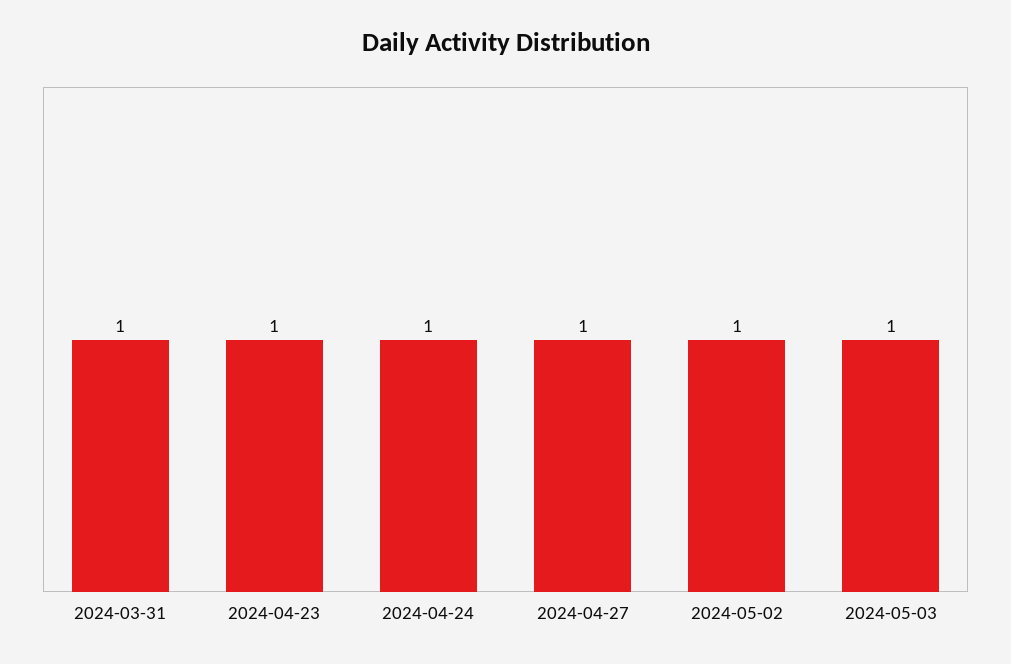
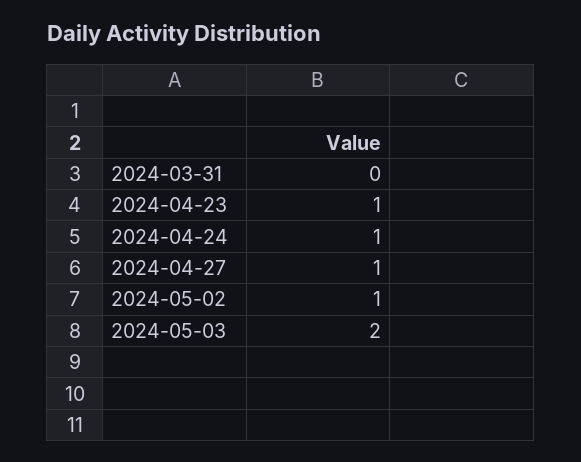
2024-03-31: 1 -> 0
2024-05-03: 1 -> 2

